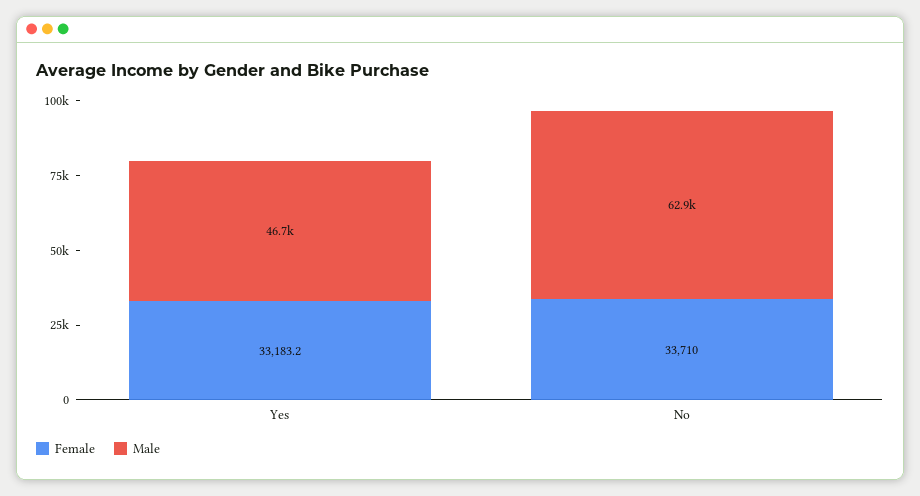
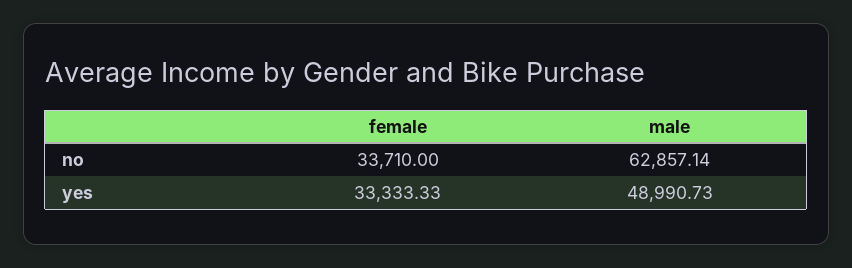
Female, Yes: 33183.2 -> 33333.33
Male, Yes: 46700 -> 48990.73

